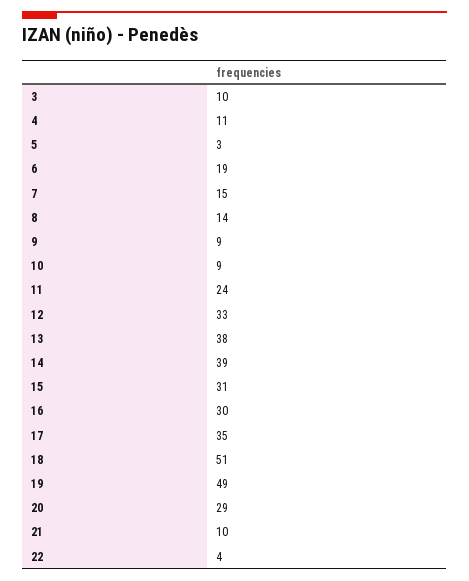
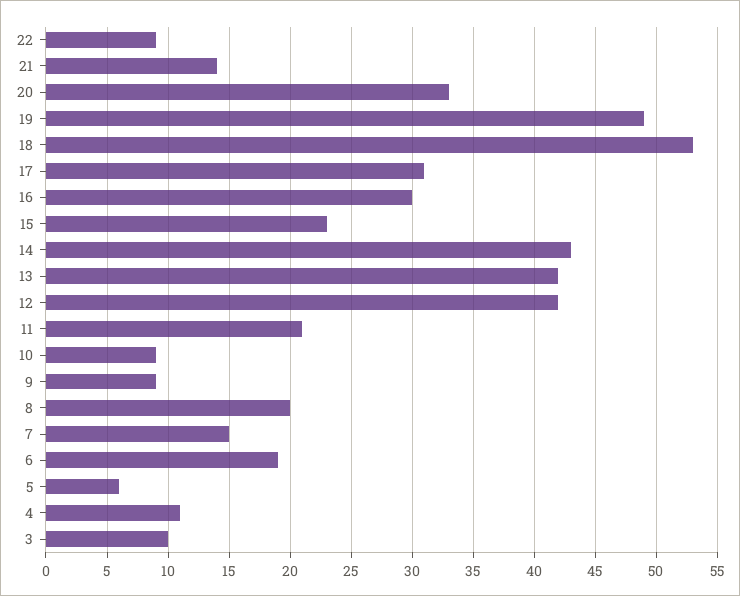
5: 3 -> 6
8: 14 -> 20
11: 24 -> 21
12: 33 -> 42
13: 38 -> 42
14: 39 -> 43
15: 31 -> 23
17: 35 -> 31
18: 51 -> 53
20: 29 -> 33
21: 10 -> 14
22: 4 -> 9

